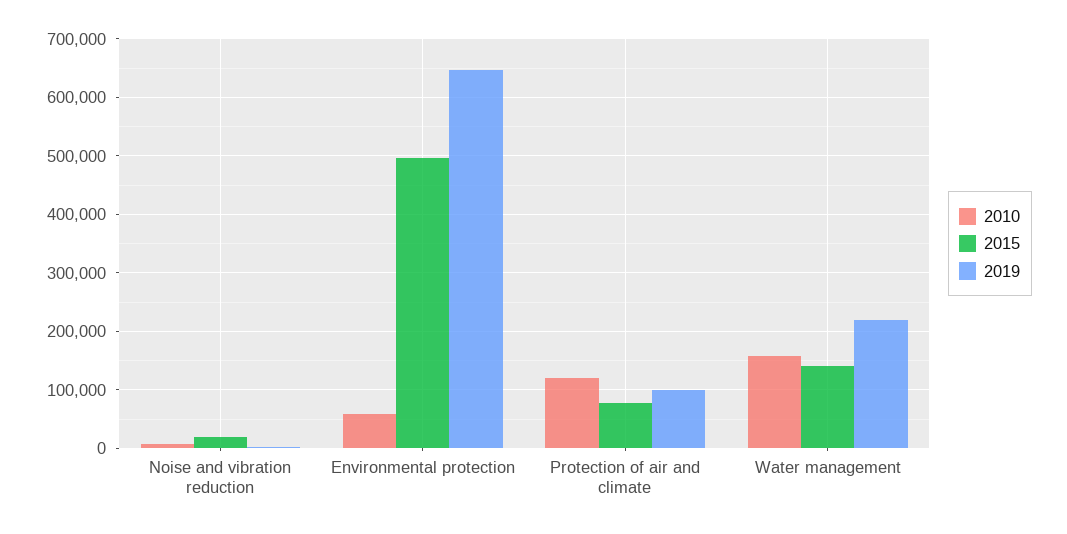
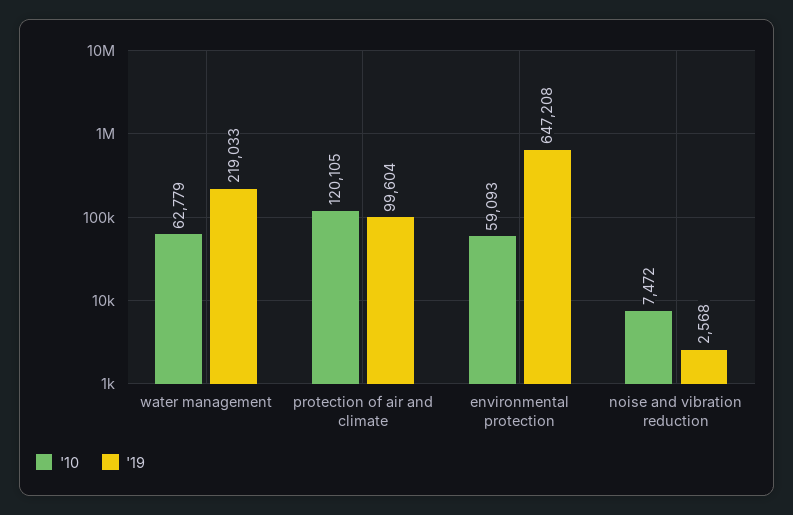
2015, Noise and vibration reduction: 20000 -> none
2015, Environmental protection: 500000 -> none
2015, Protection of air and climate: 80000 -> none
2010, Water management: 160000 -> 62779
2015, Water management: 140000 -> none

